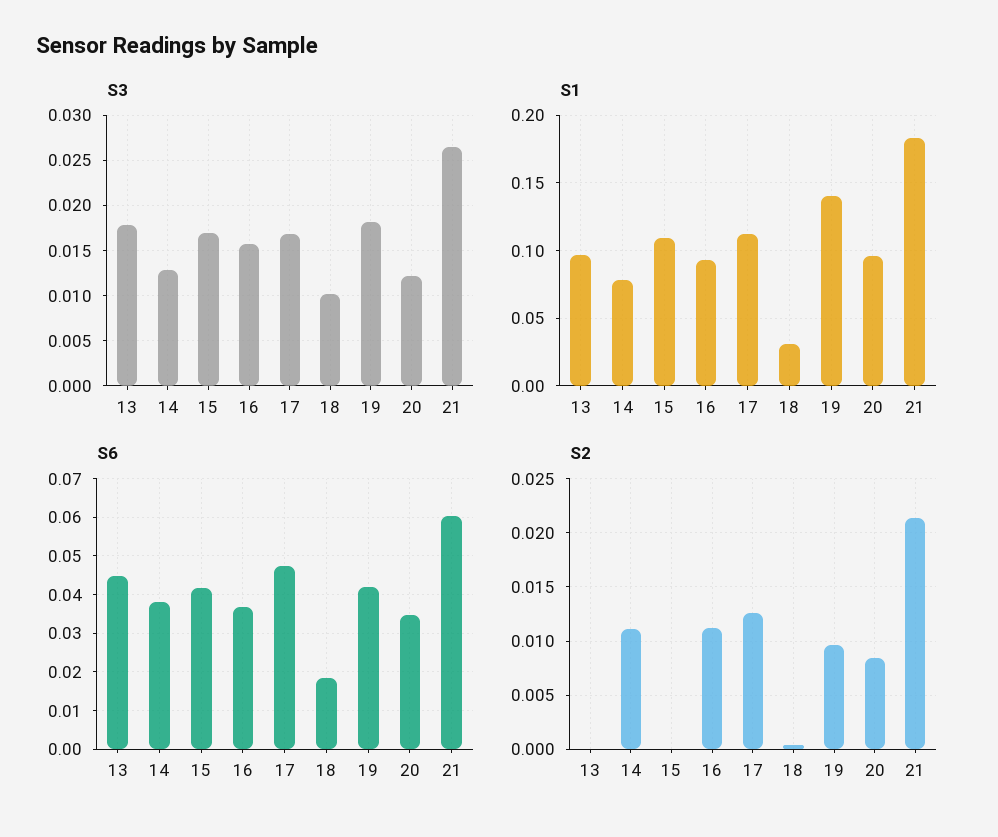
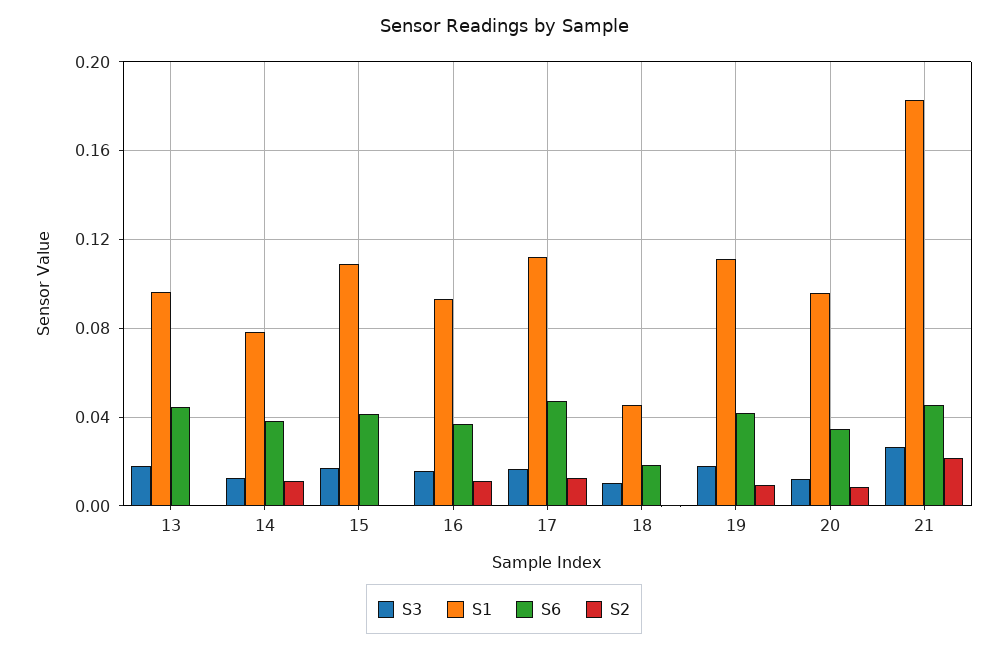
S1, 18: 0.03 -> 0.045
S1, 19: 0.14 -> 0.11
S6, 21: 0.06 -> 0.045

